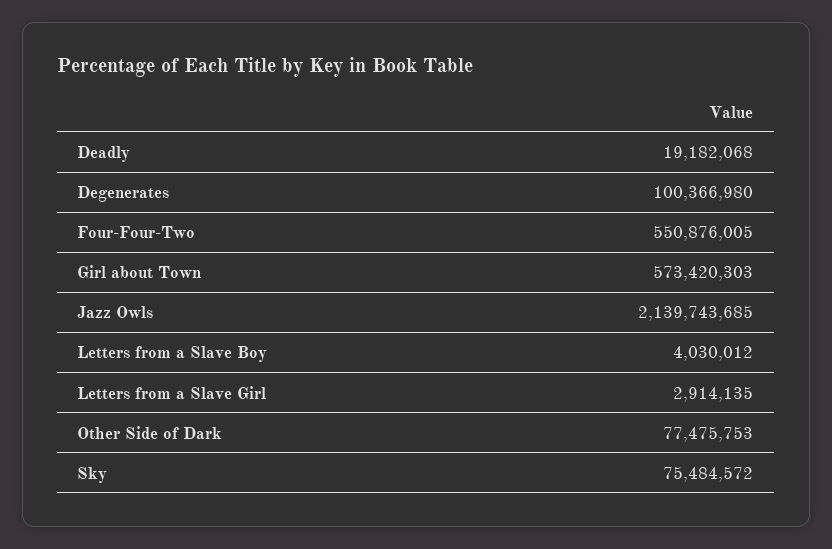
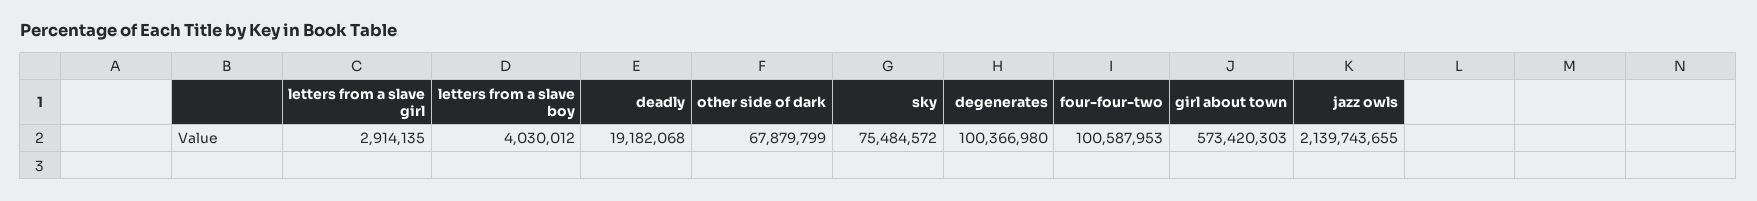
Four-Four-Two: 550876005 -> 100587953
Jazz Owls: 2139743685 -> 2139743655
Other Side of Dark: 77475753 -> 67879799

